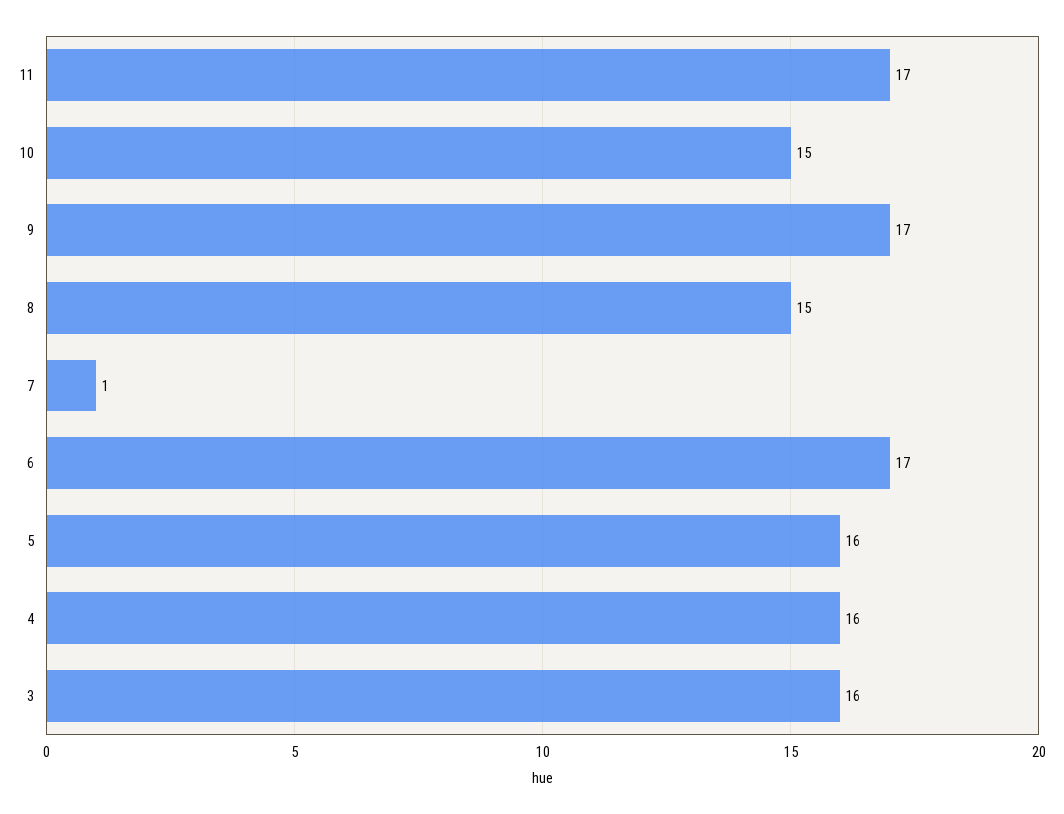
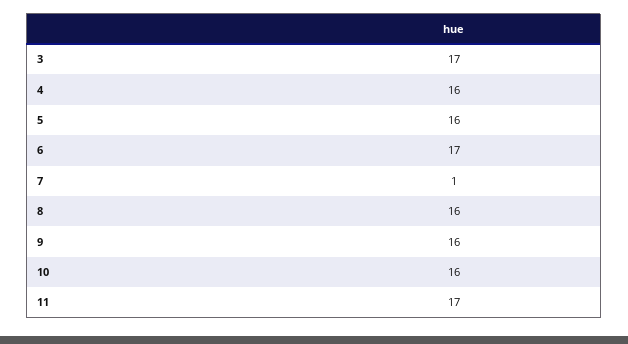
10: 15 -> 16
9: 17 -> 16
8: 15 -> 16
3: 16 -> 17

